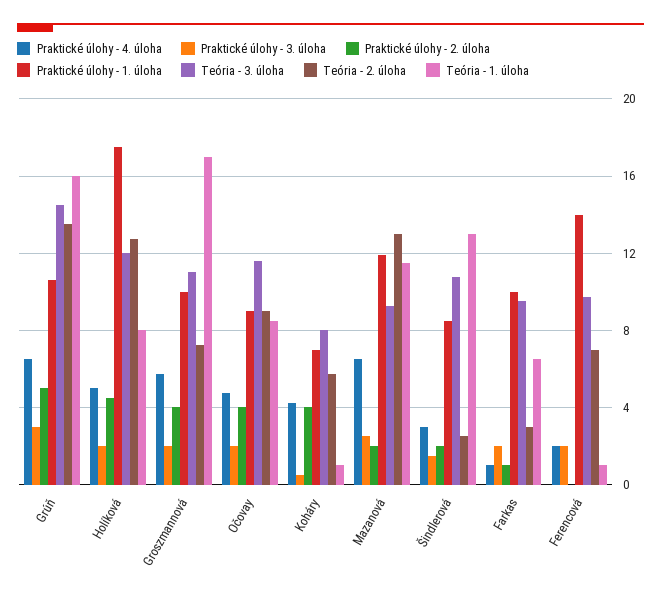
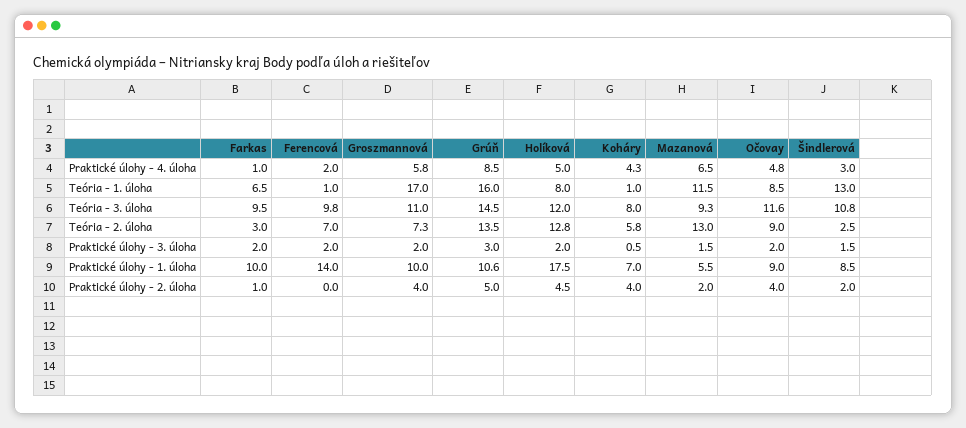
Praktické úlohy - 4. úloha, Grúň: 6.5 -> 8.5
Praktické úlohy - 3. úloha, Mazanová: 2.5 -> 1.5
Praktické úlohy - 1. úloha, Mazanová: 12 -> 5.5

